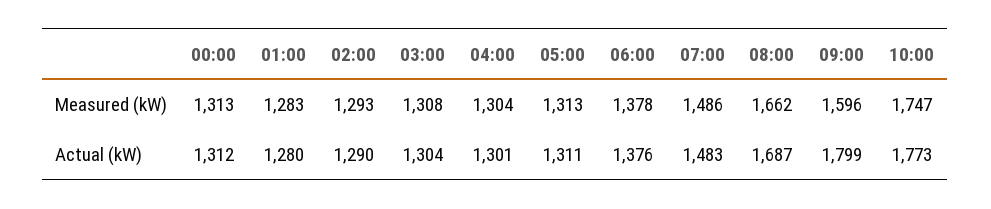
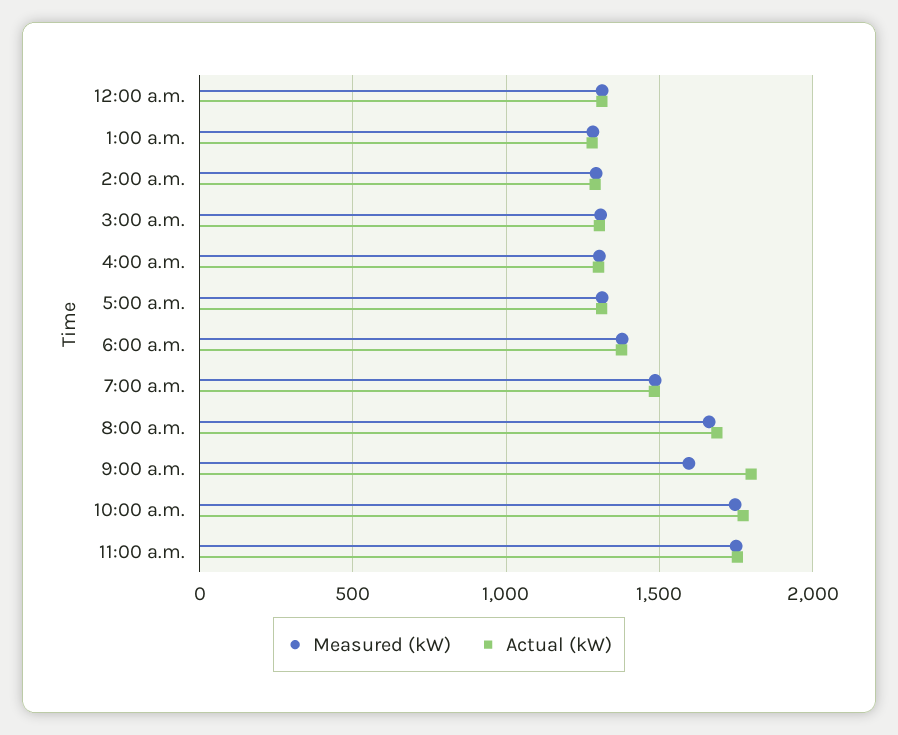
Measured (kW), 11:00 a.m.: none -> 1750
Actual (kW), 11:00 a.m.: none -> 1750

